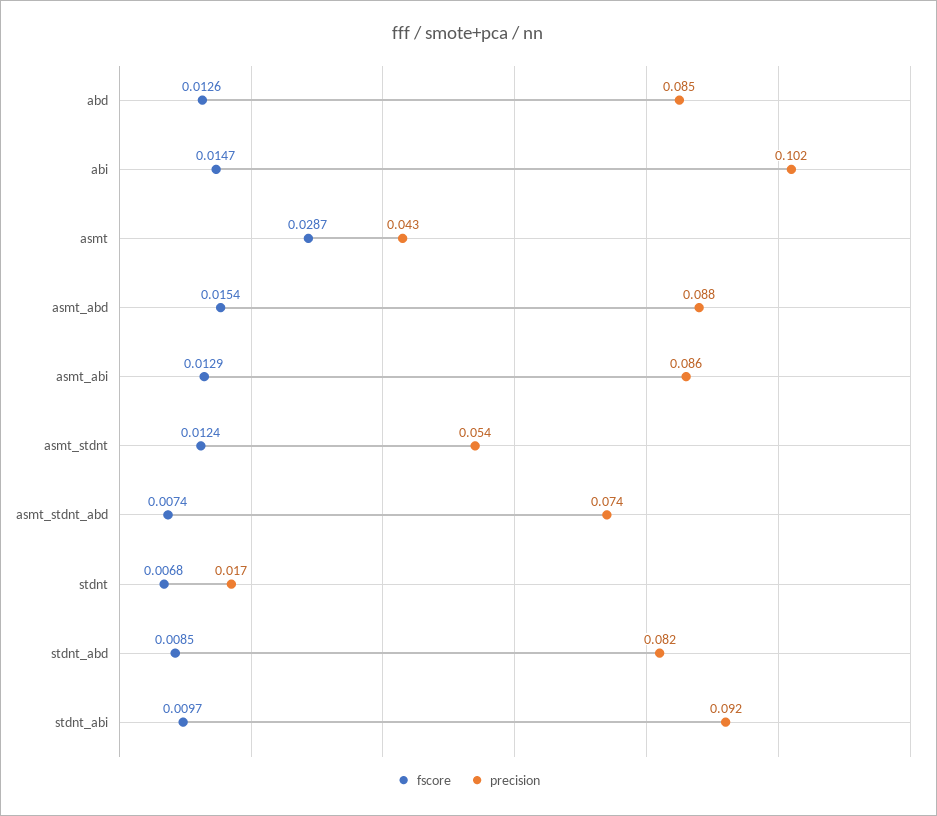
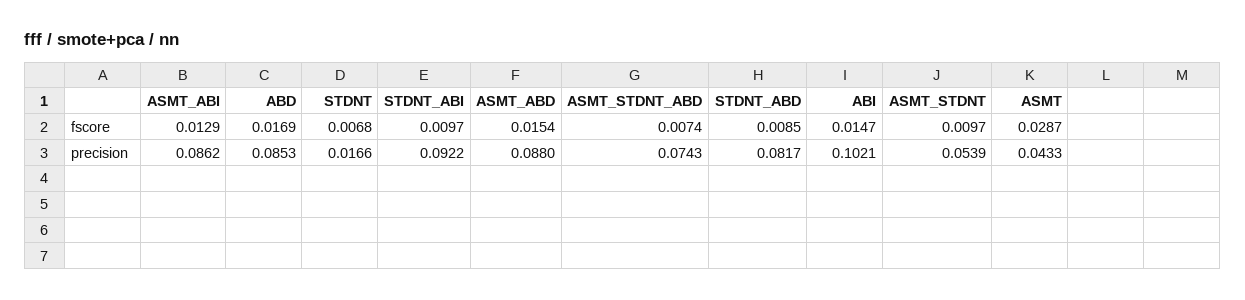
fscore, abd: 0.0126 -> 0.0169
fscore, asmt_stdnt: 0.0124 -> 0.0097

